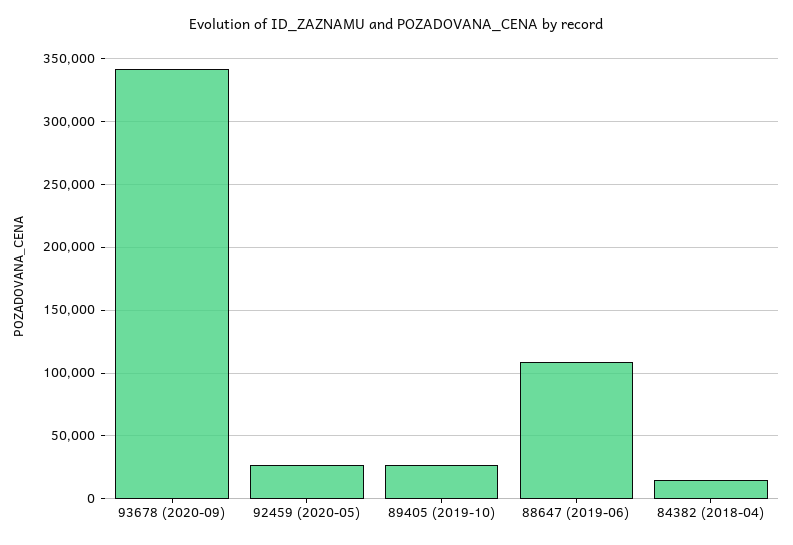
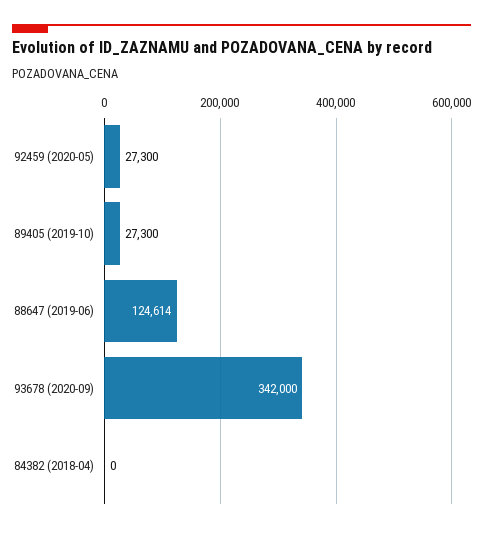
88647 (2019-06): 110000 -> 124614
84382 (2018-04): 15000 -> 0

